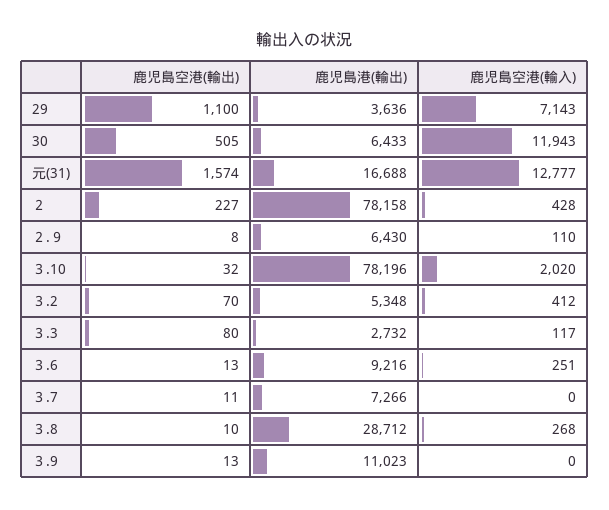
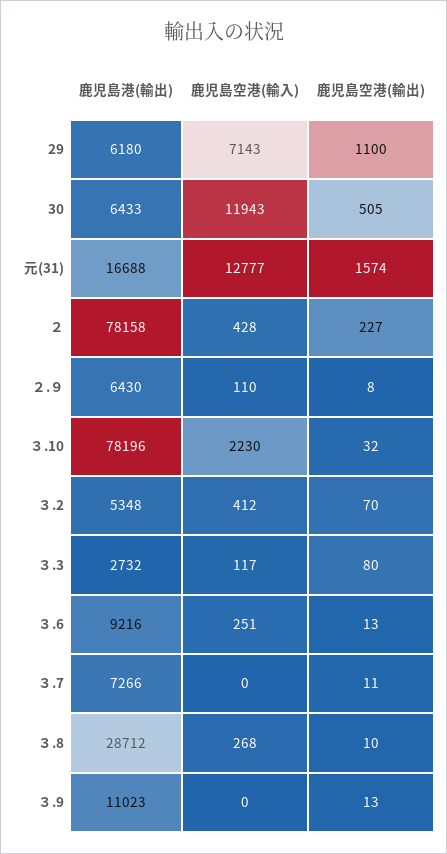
鹿児島港(輸出), 29: 3636 -> 6180
鹿児島空港(輸入), ３.10: 2020 -> 2230

